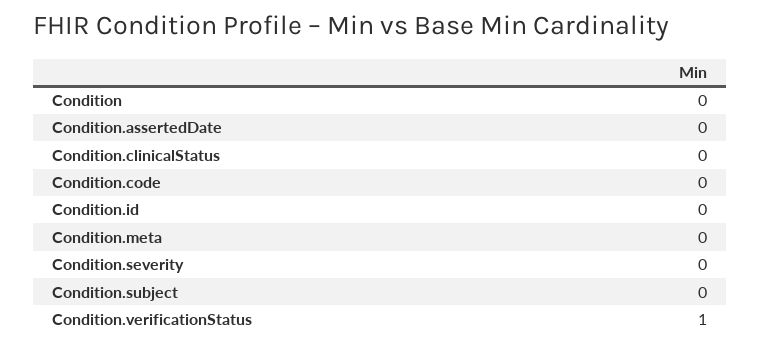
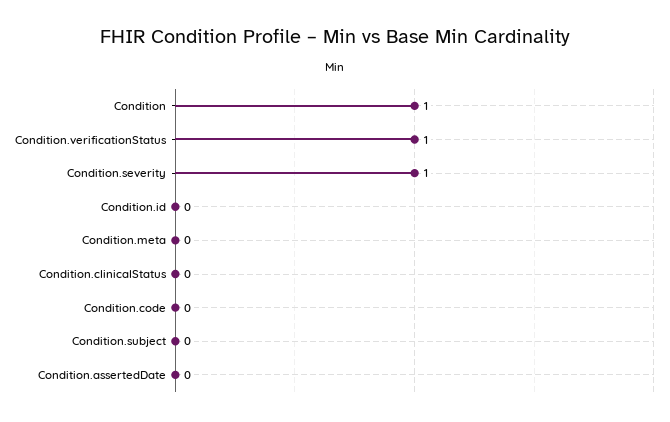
Condition: 0 -> 1
Condition.severity: 0 -> 1

